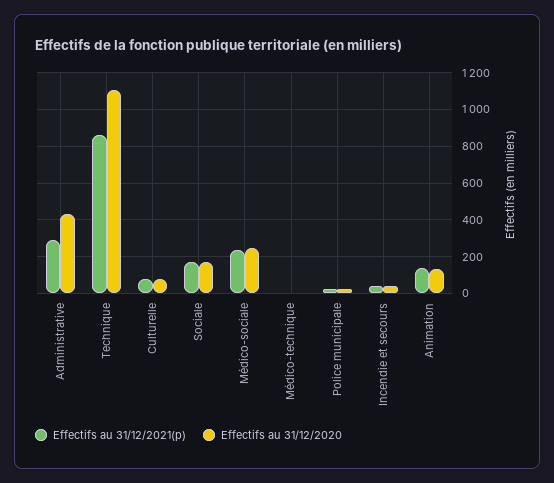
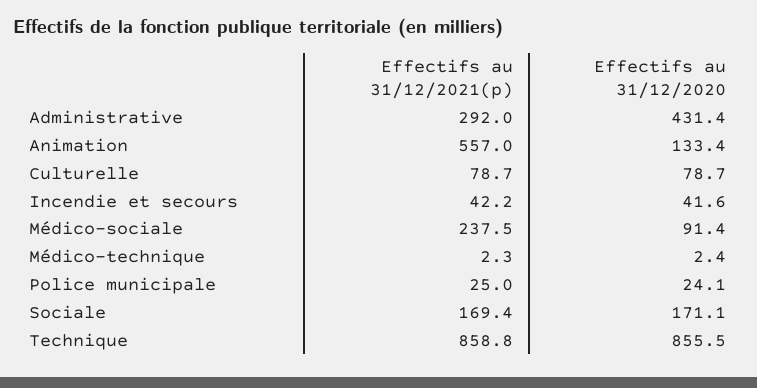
Effectifs au 31/12/2020, Technique: 1100 -> 855.5
Effectifs au 31/12/2020, Médico-sociale: 250 -> 91.4
Effectifs au 31/12/2021(p), Animation: 150 -> 557

